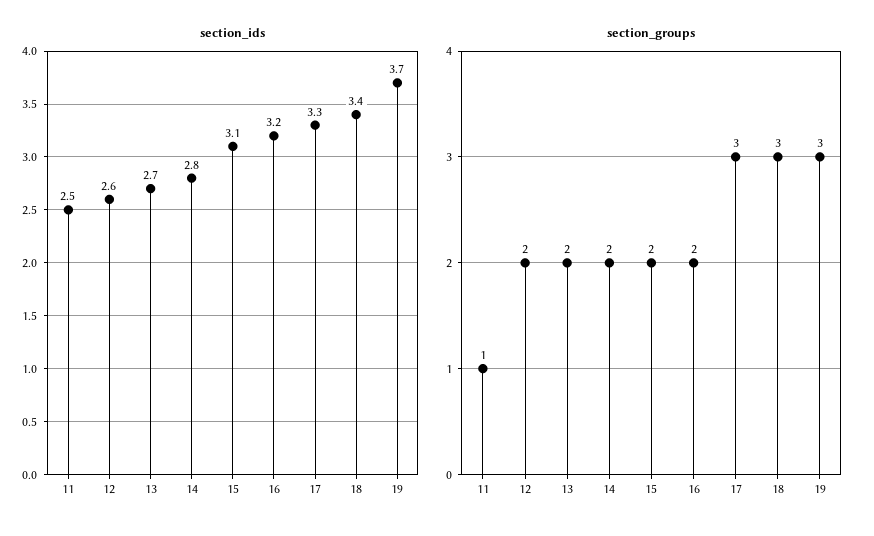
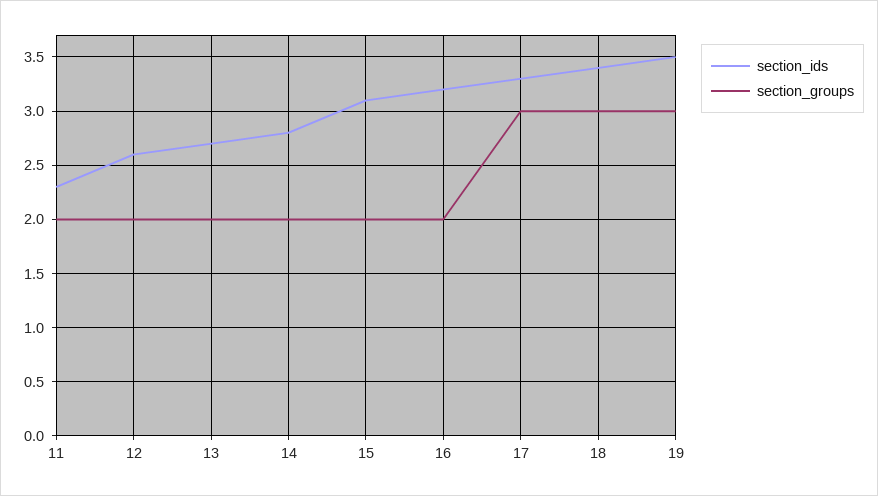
section_ids, 11: 2.5 -> 2.3
section_ids, 19: 3.7 -> 3.5
section_groups, 11: 1 -> 2

